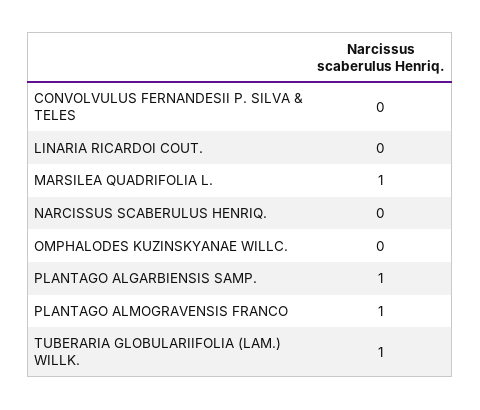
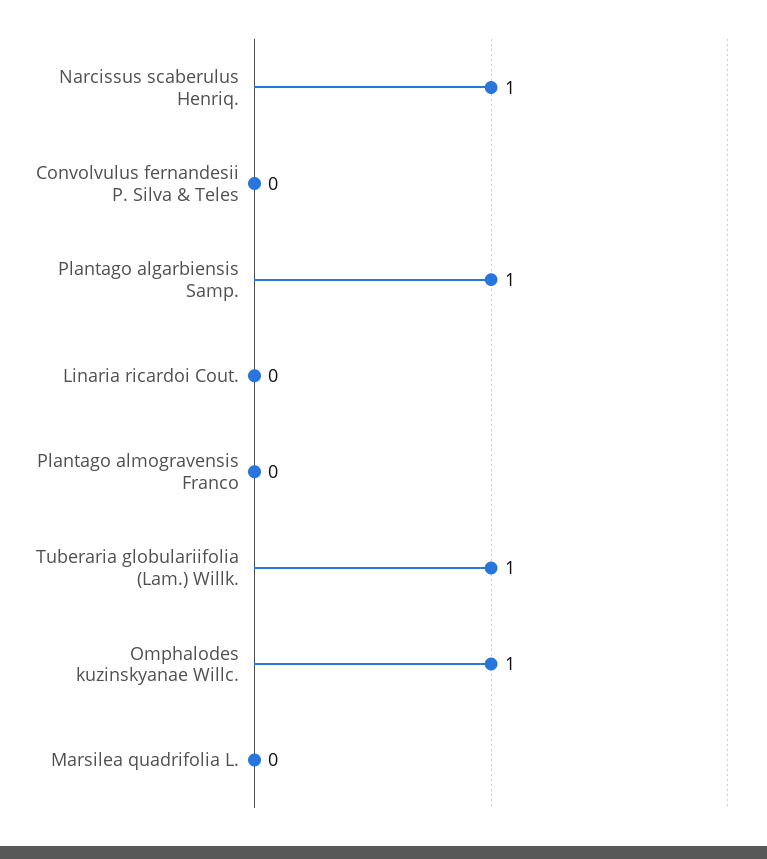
MARSILEA QUADRIFOLIA L.: 1 -> 0
NARCISSUS SCABERULUS HENRIQ.: 0 -> 1
OMPHALODES KUZINSKYANAE WILLC.: 0 -> 1
PLANTAGO ALMOGRAVENSIS FRANCO: 1 -> 0

